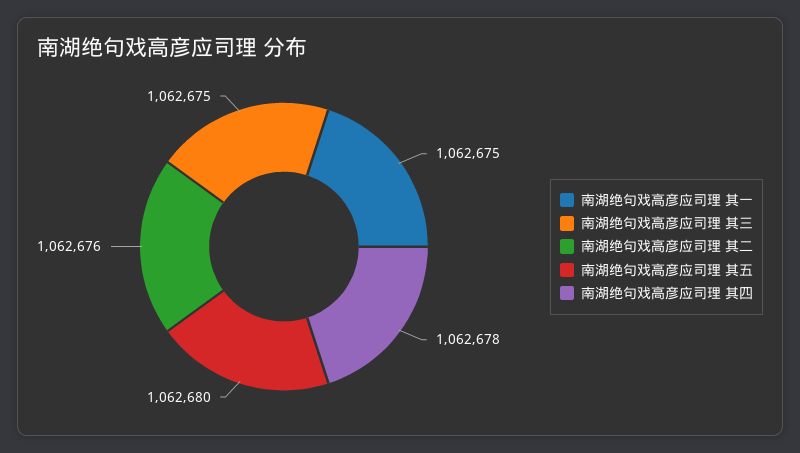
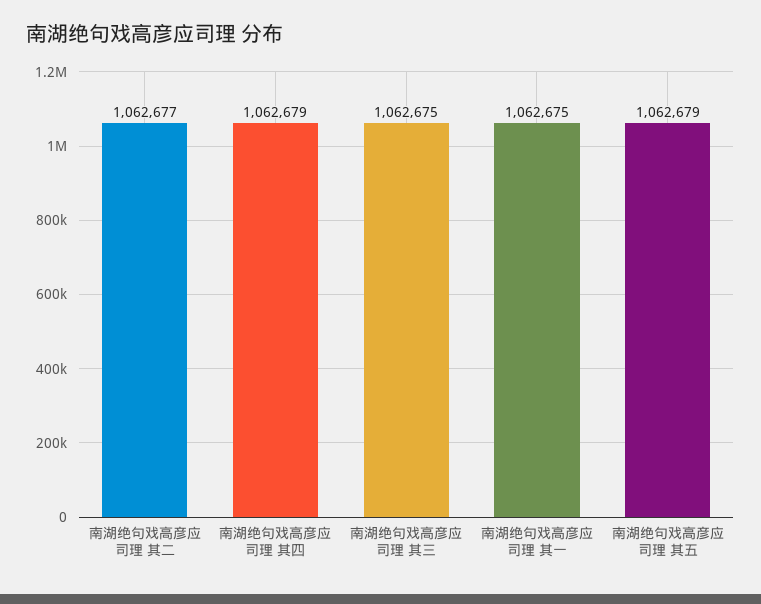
南湖绝句戏高彦应司理 其二: 1062676 -> 1062677
南湖绝句戏高彦应司理 其五: 1062680 -> 1062679
南湖绝句戏高彦应司理 其四: 1062678 -> 1062679

